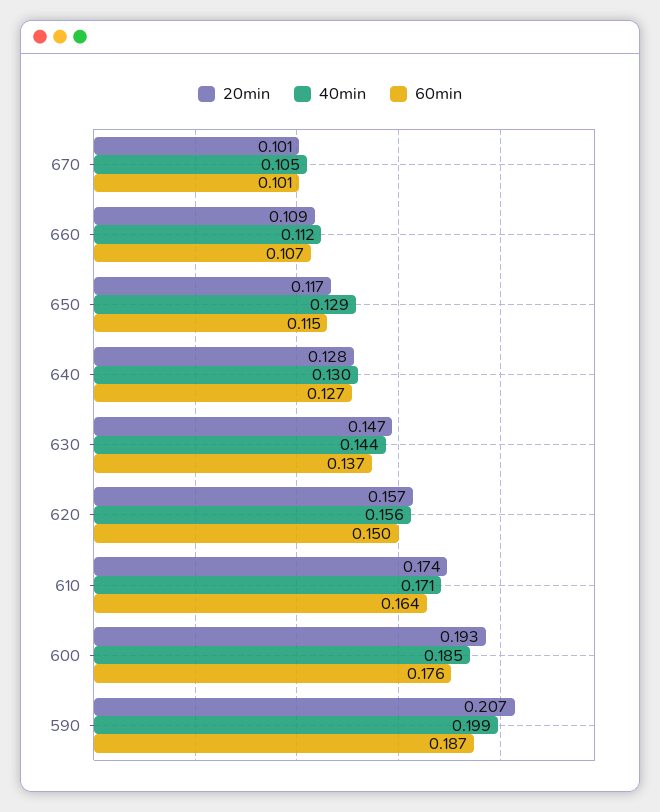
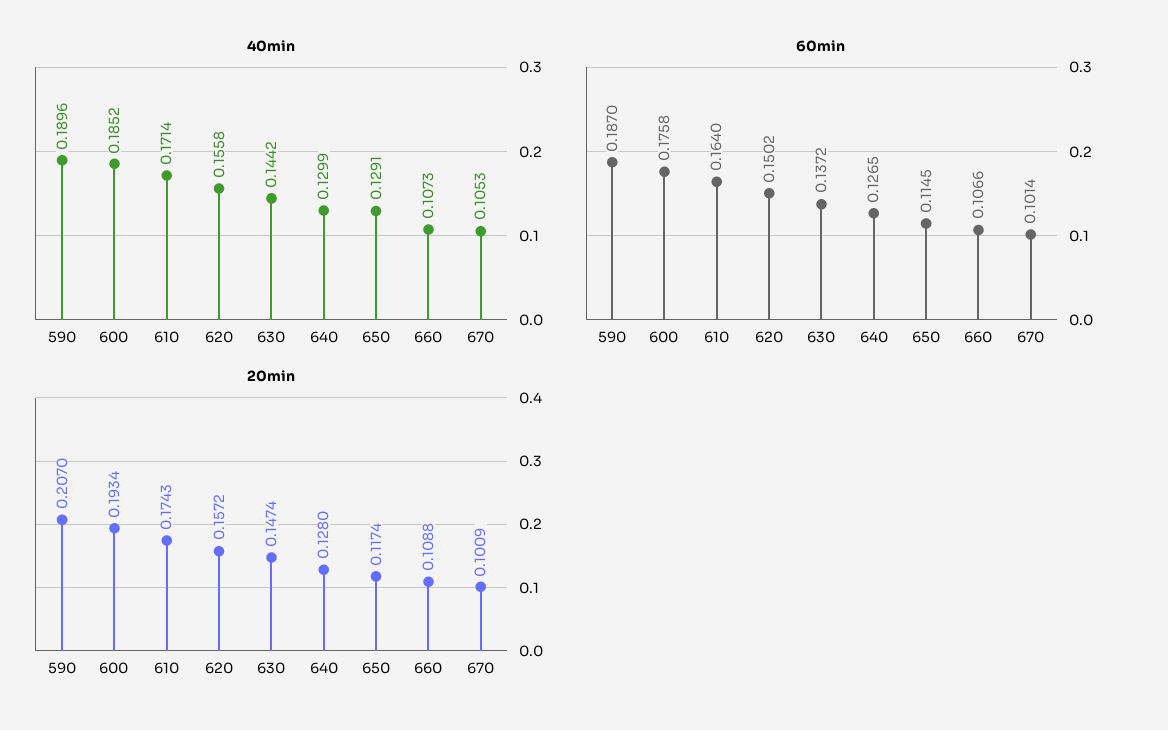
40min, 660: 0.112 -> 0.1073
40min, 590: 0.199 -> 0.1896

